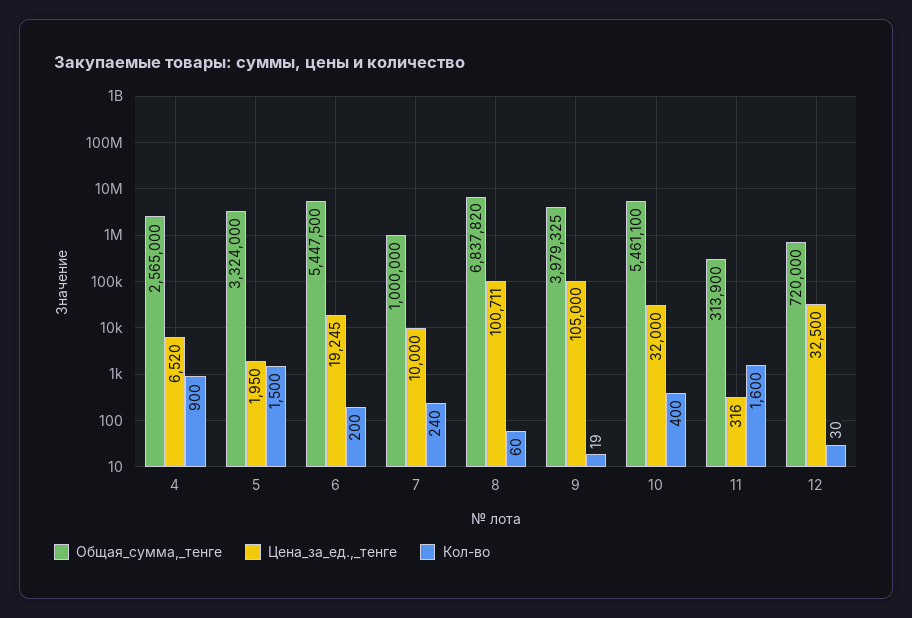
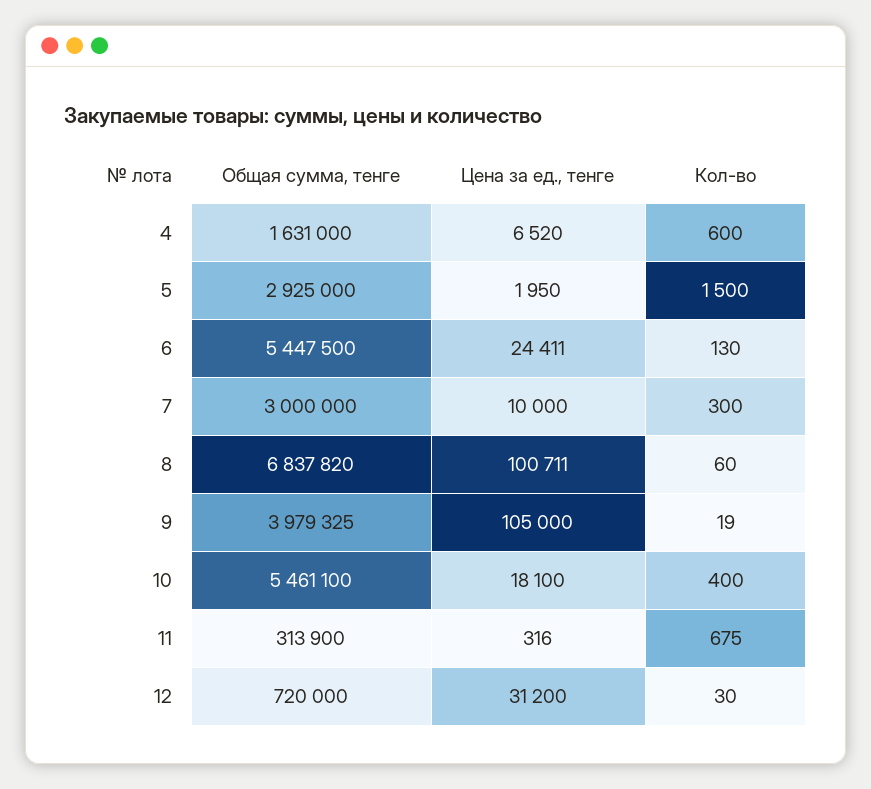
Общая_сумма,_тенге, 4: 2565000 -> 1631000
Кол-во, 4: 900 -> 600
Общая_сумма,_тенге, 5: 3324000 -> 2925000
Цена_за_ед.,_тенге, 6: 19245 -> 24411
Кол-во, 6: 200 -> 130
Общая_сумма,_тенге, 7: 1000000 -> 3000000
Кол-во, 7: 240 -> 300
Цена_за_ед.,_тенге, 10: 32000 -> 18100
Кол-во, 11: 1600 -> 675
Цена_за_ед.,_тенге, 12: 32500 -> 31200

